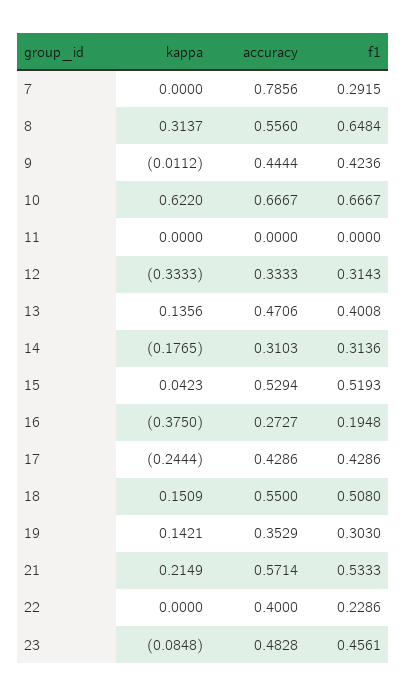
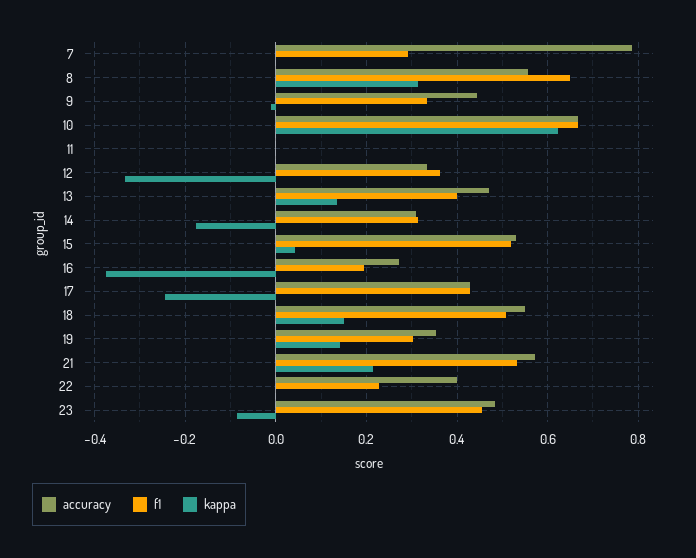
f1, 9: 0.4236 -> 0.34
f1, 12: 0.3143 -> 0.36

